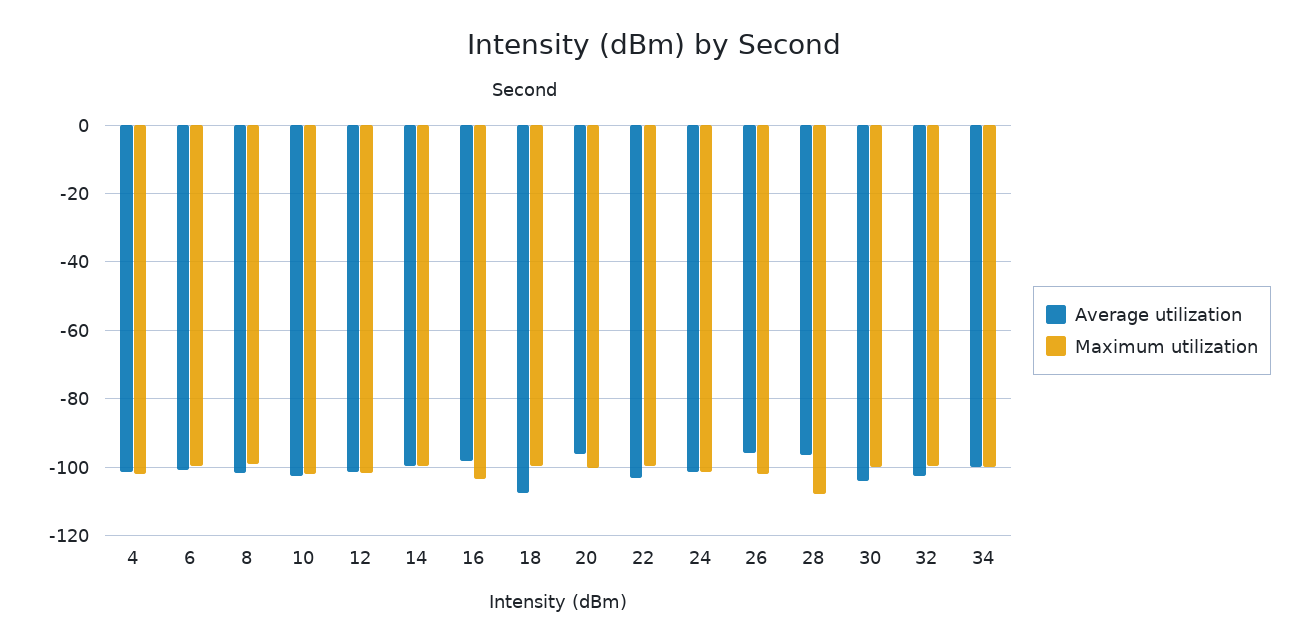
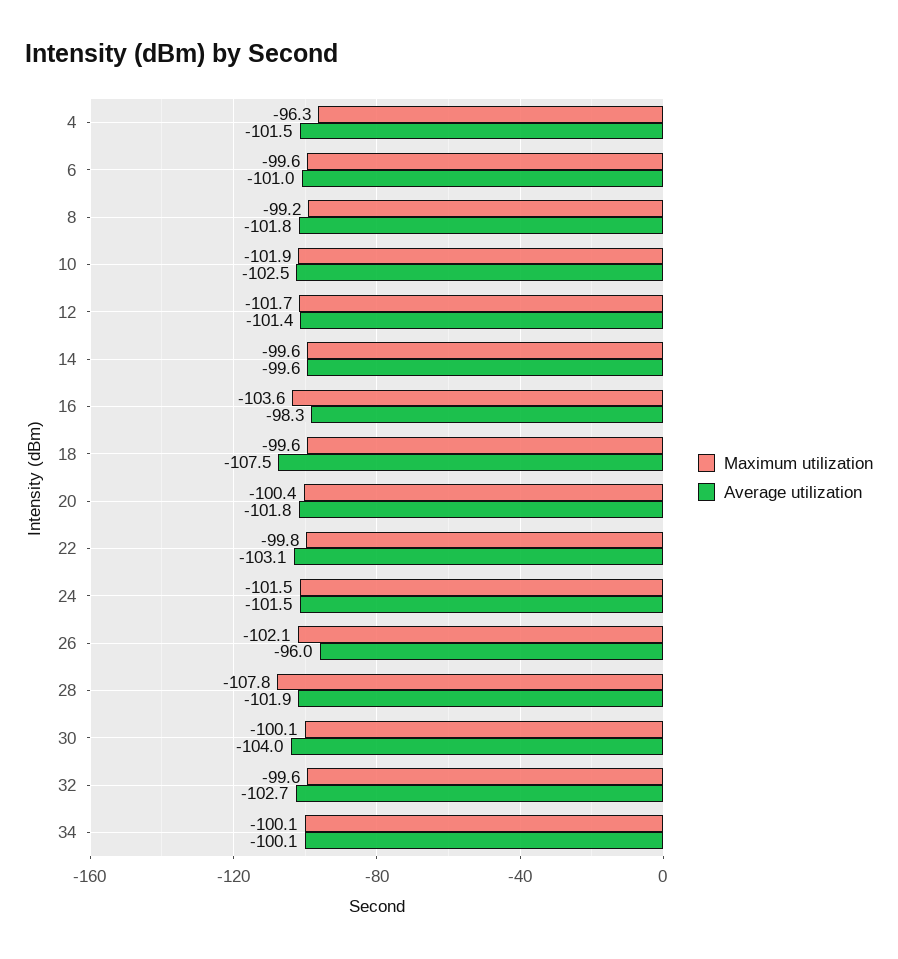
Maximum utilization, 4: -102 -> -96.3
Average utilization, 20: -96 -> -101.8
Average utilization, 28: -96 -> -101.9

